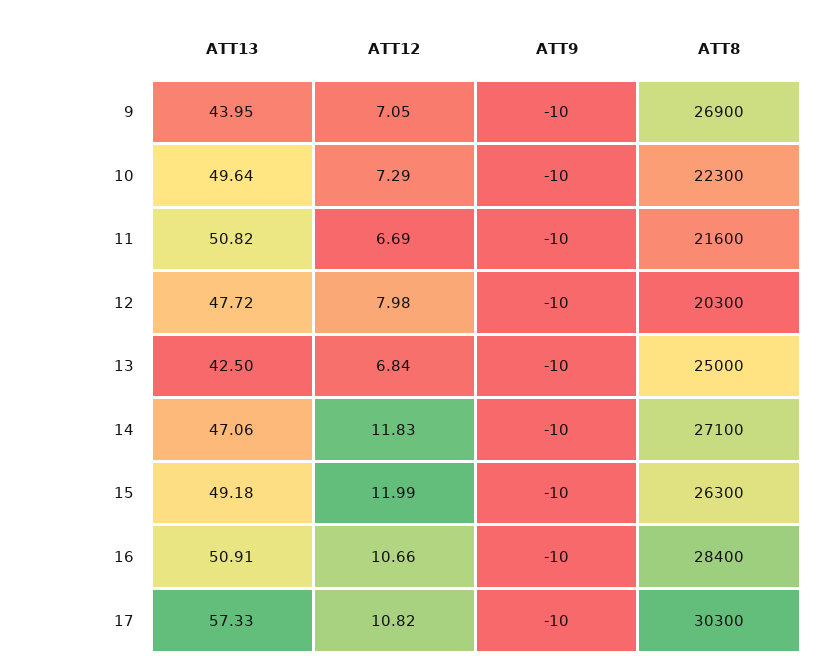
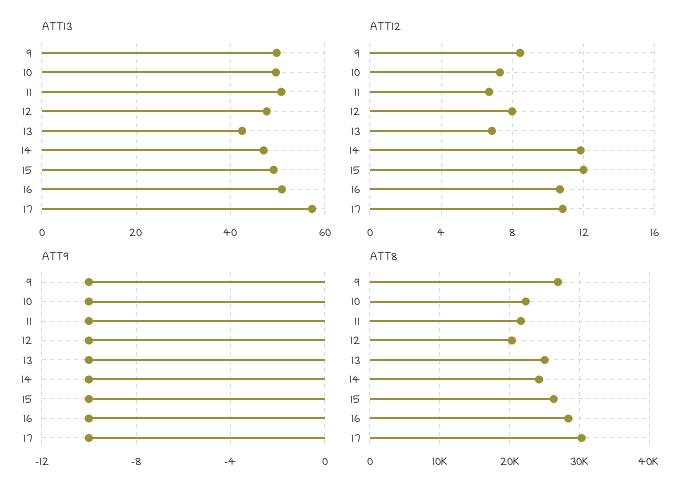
ATT13, 9: 43.95 -> 50
ATT12, 9: 7.05 -> 8.5
ATT8, 14: 27100 -> 24000

